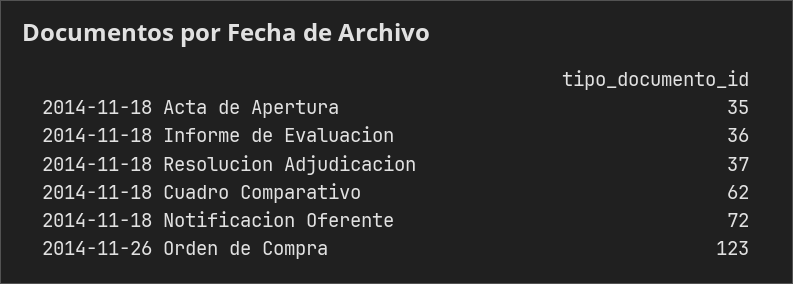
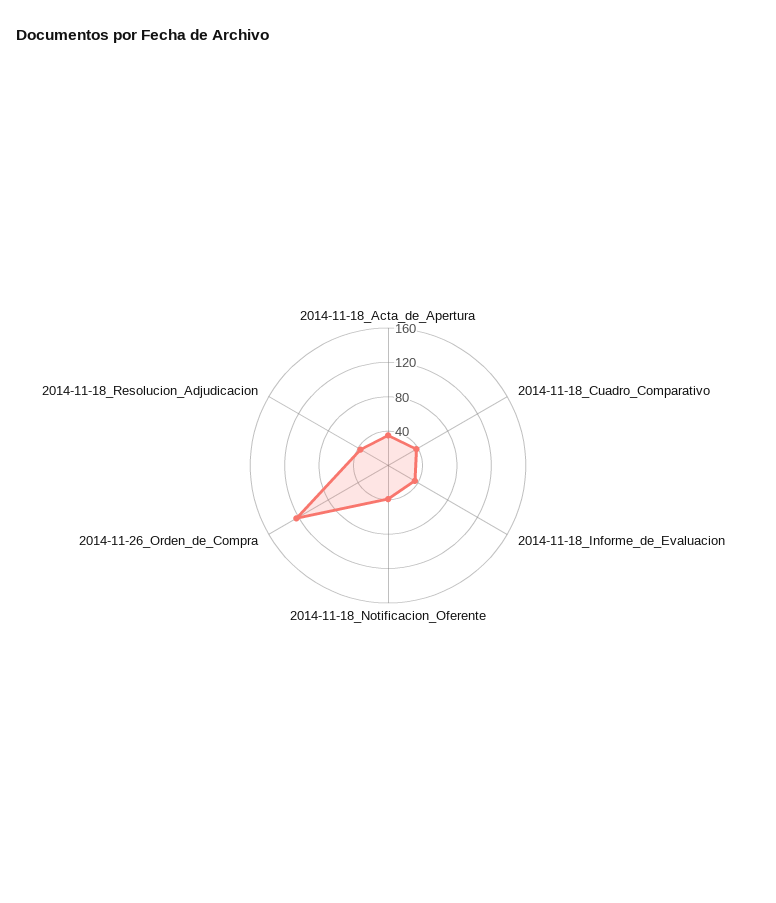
2014-11-18 Cuadro Comparativo: 62 -> 40
2014-11-18 Notificacion Oferente: 72 -> 40

